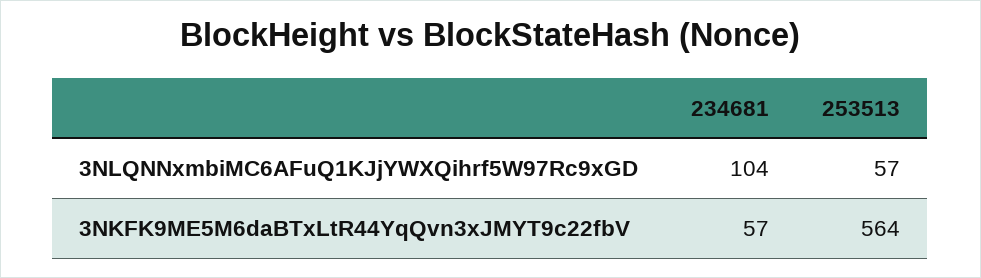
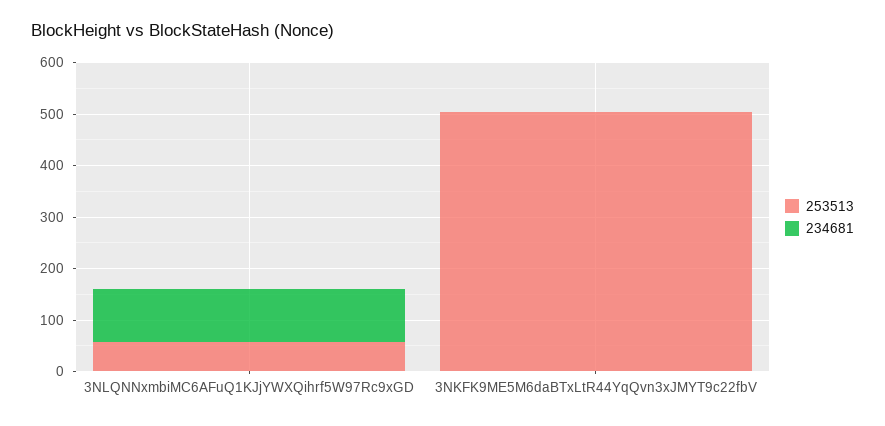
234681, 3NKFK9ME5M6daBTxLtR44YqQvn3xJMYT9c22fbV: 57 -> 0
253513, 3NKFK9ME5M6daBTxLtR44YqQvn3xJMYT9c22fbV: 564 -> 500

